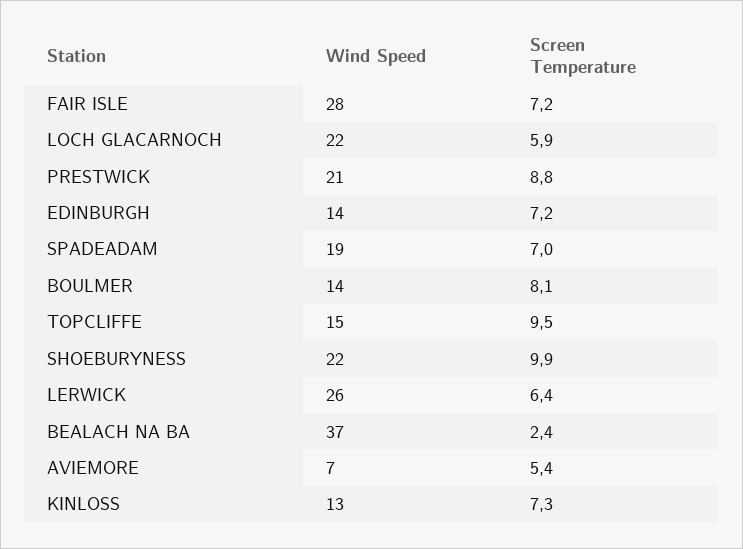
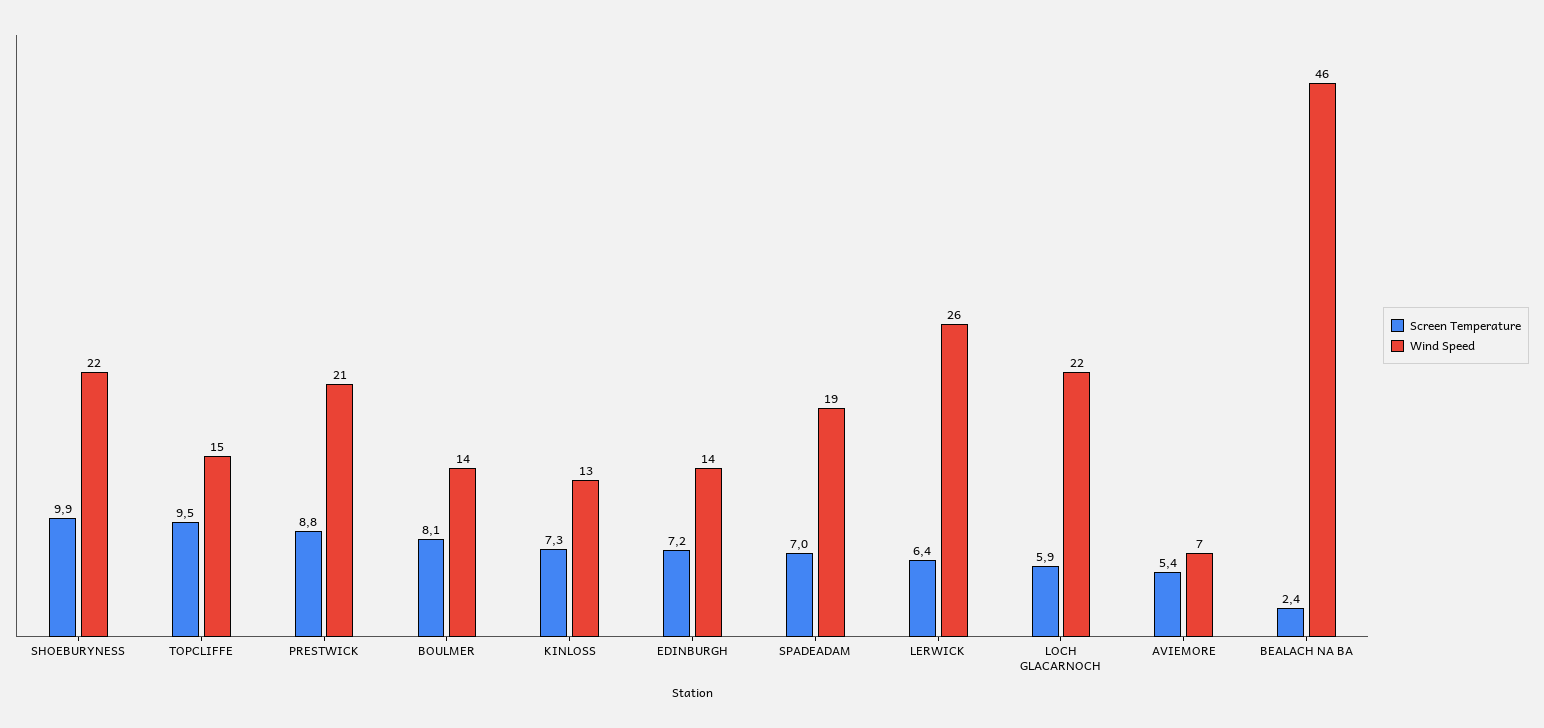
Wind Speed, FAIR ISLE: 28 -> none
Screen Temperature, FAIR ISLE: 7.2 -> none
Wind Speed, BEALACH NA BA: 37 -> 46

